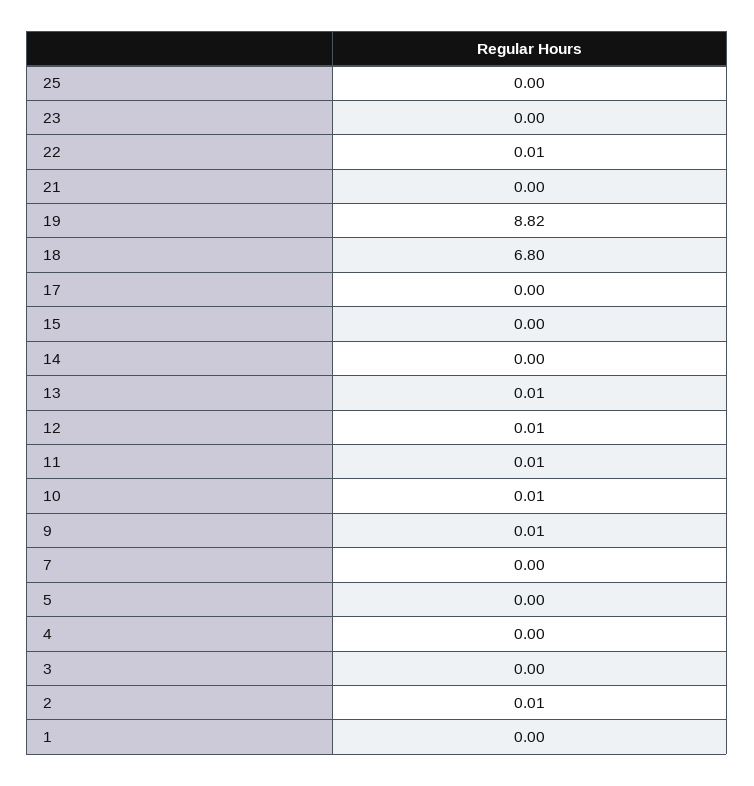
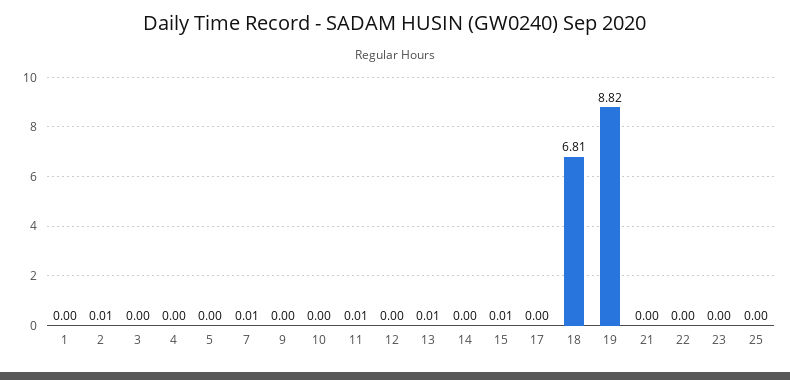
22: 0.01 -> 0
18: 6.8 -> 6.81
15: 0 -> 0.01
12: 0.01 -> 0
10: 0.01 -> 0
9: 0.01 -> 0
7: 0 -> 0.01

